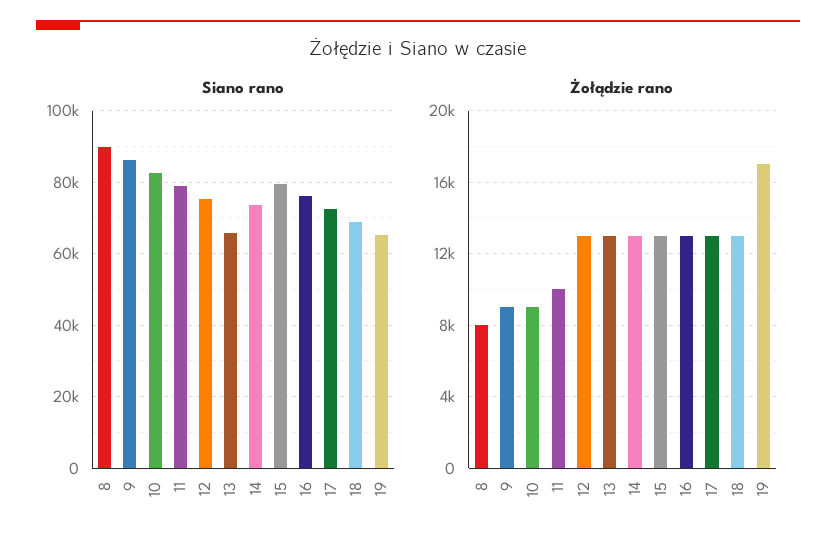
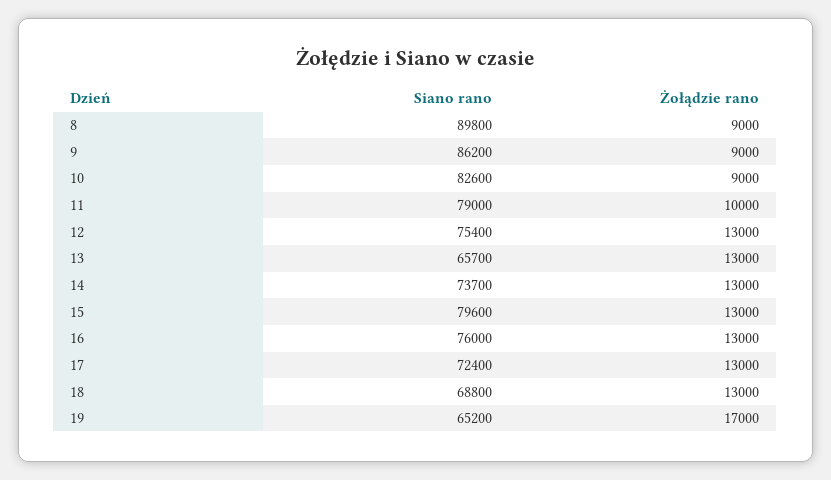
Żołądzie rano, 8: 8000 -> 9000

